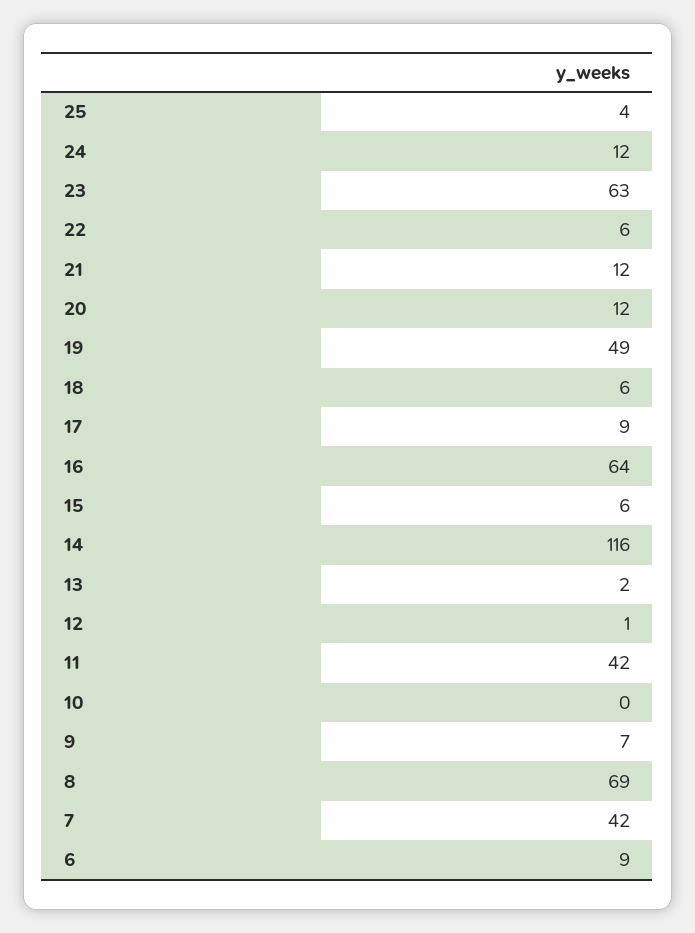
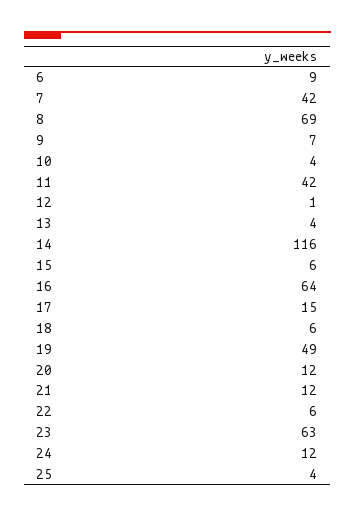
17: 9 -> 15
13: 2 -> 4
10: 0 -> 4

